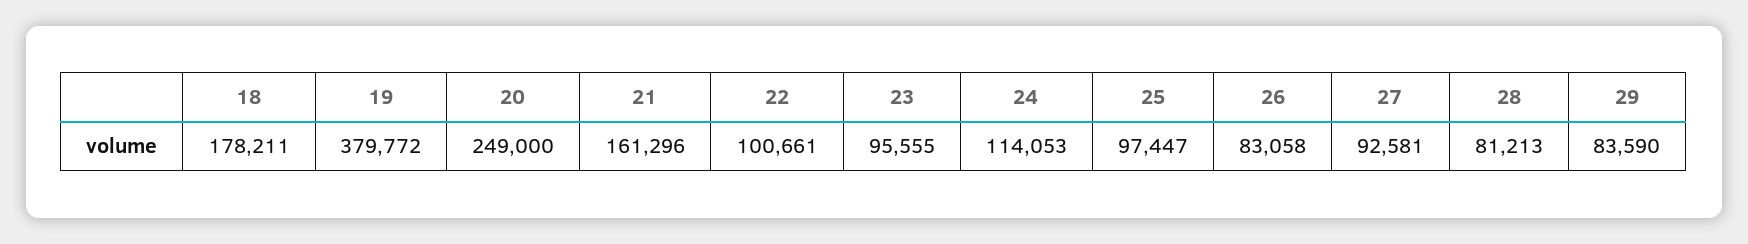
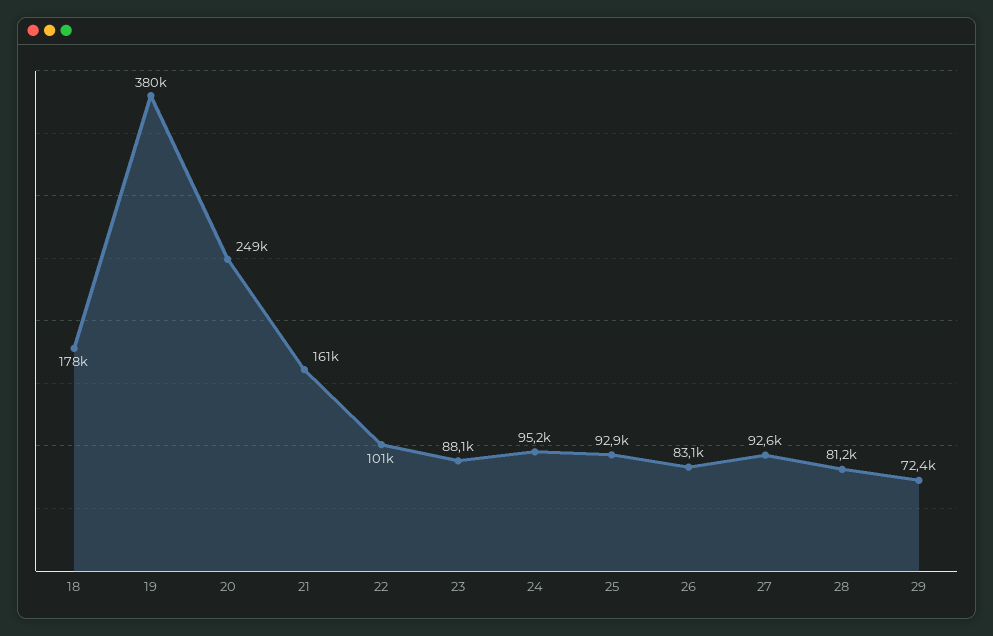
23: 95555 -> 88100
24: 114053 -> 95200
25: 97447 -> 92900
29: 83590 -> 72400

